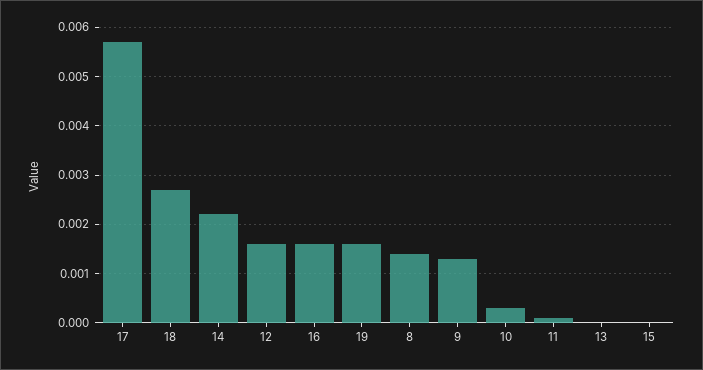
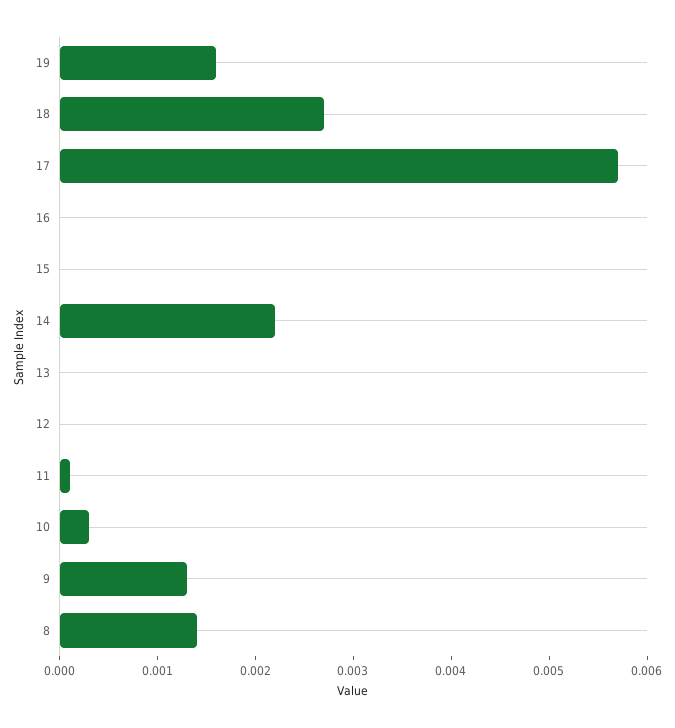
12: 0.0015 -> 0
16: 0.0015 -> 0

